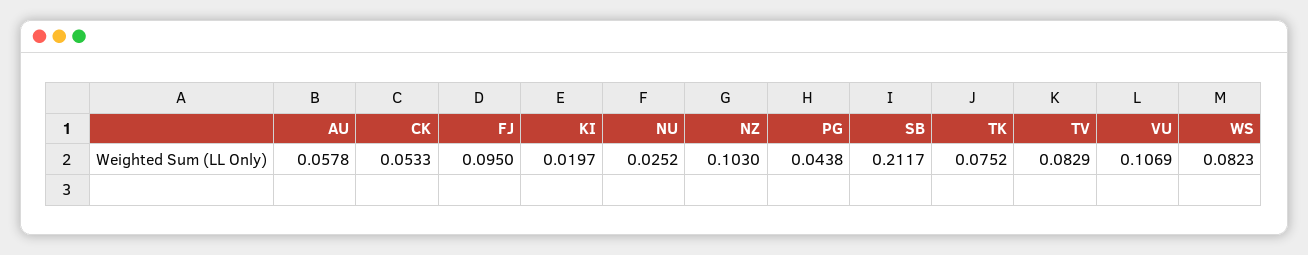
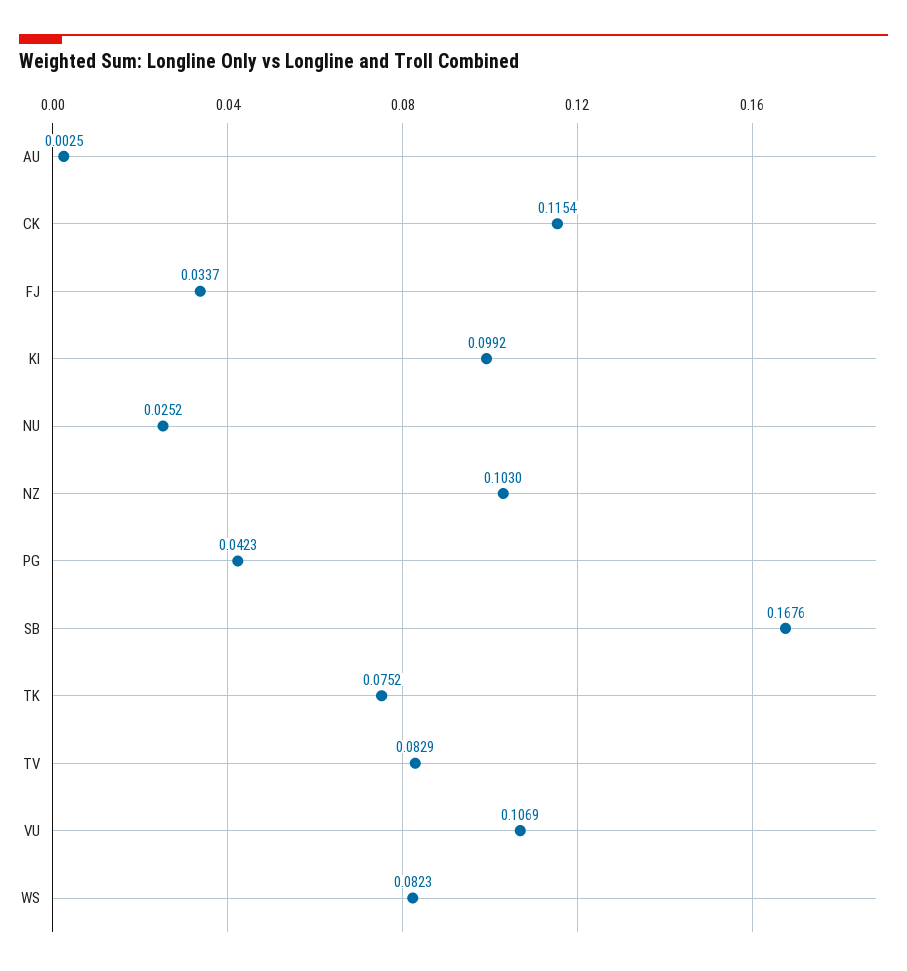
AU: 0.0578 -> 0.0025
CK: 0.0533 -> 0.1154
FJ: 0.095 -> 0.0337
KI: 0.0197 -> 0.0992
PG: 0.0438 -> 0.0423
SB: 0.2117 -> 0.1676

